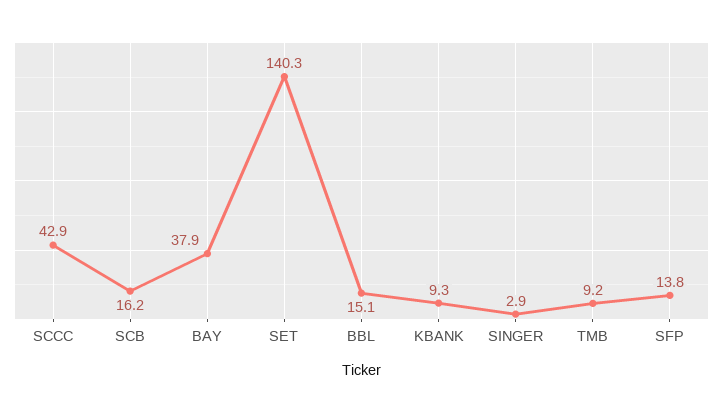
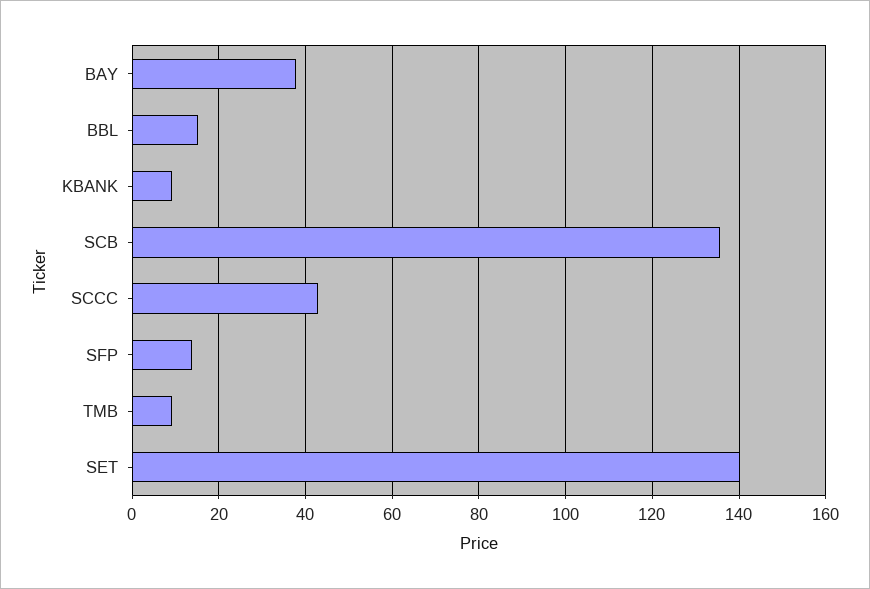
SCB: 16.2 -> 136
SINGER: 2.9 -> none

